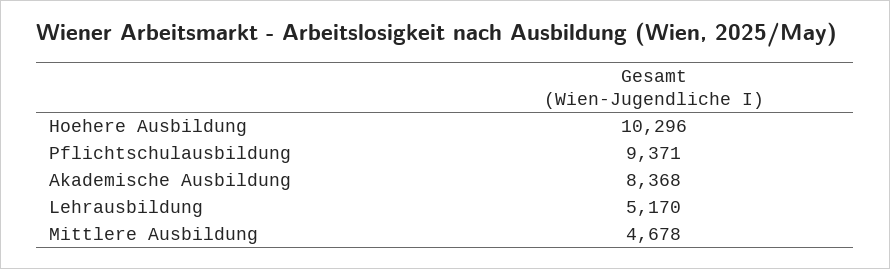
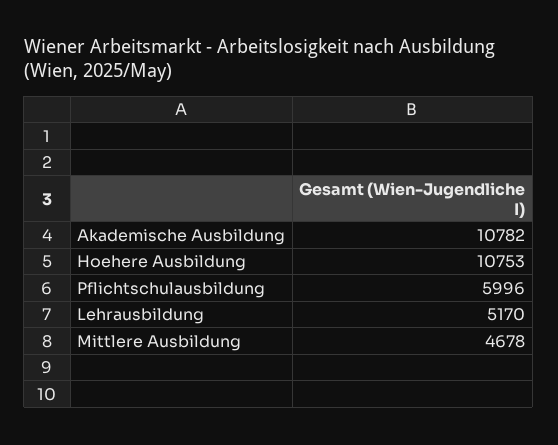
Hoehere Ausbildung: 10296 -> 10753
Pflichtschulausbildung: 9371 -> 5996
Akademische Ausbildung: 8368 -> 10782

